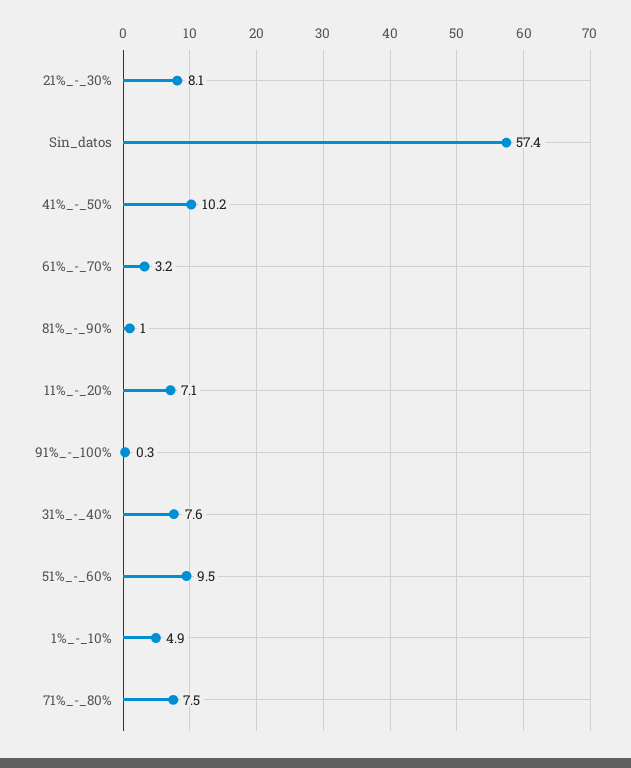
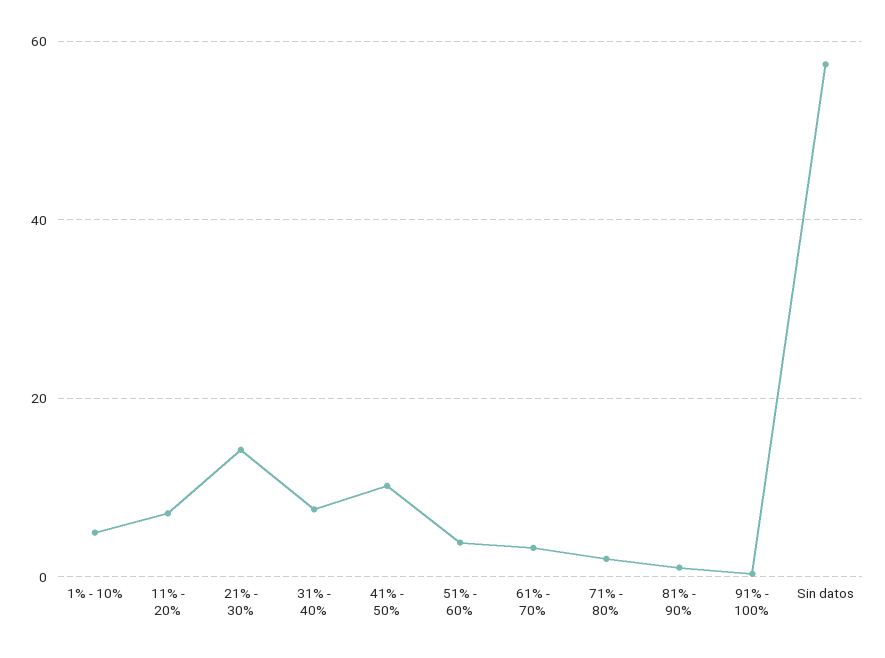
21%_-_30%: 8.1 -> 14
51%_-_60%: 9.5 -> 4
71%_-_80%: 7.5 -> 2

